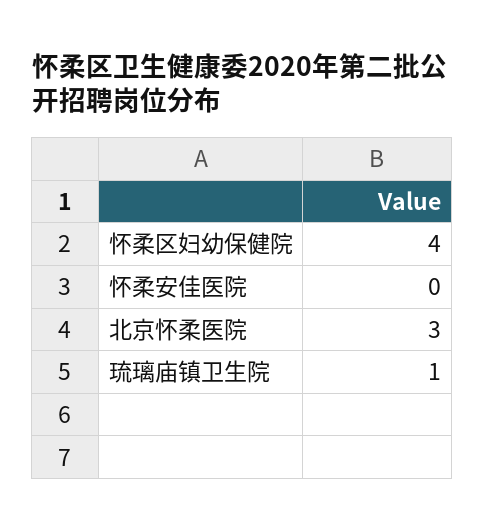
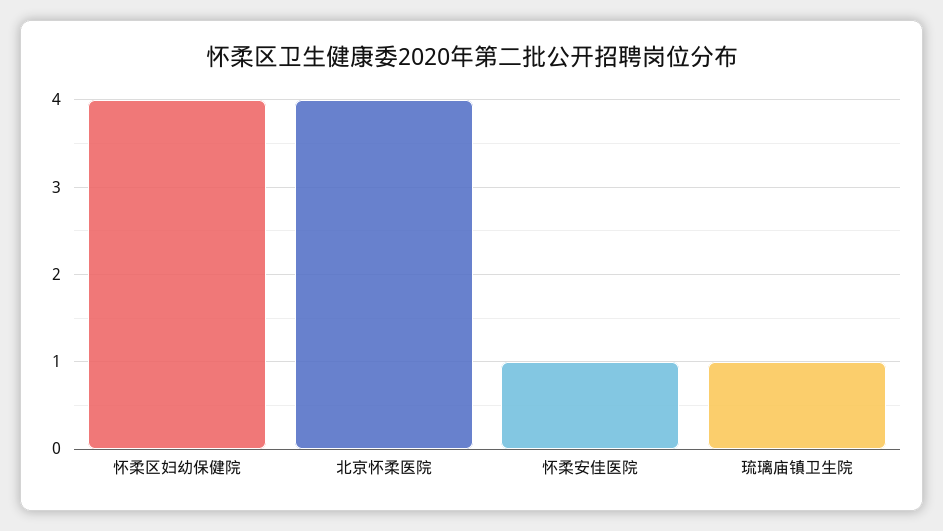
怀柔安佳医院: 0 -> 1
北京怀柔医院: 3 -> 4

